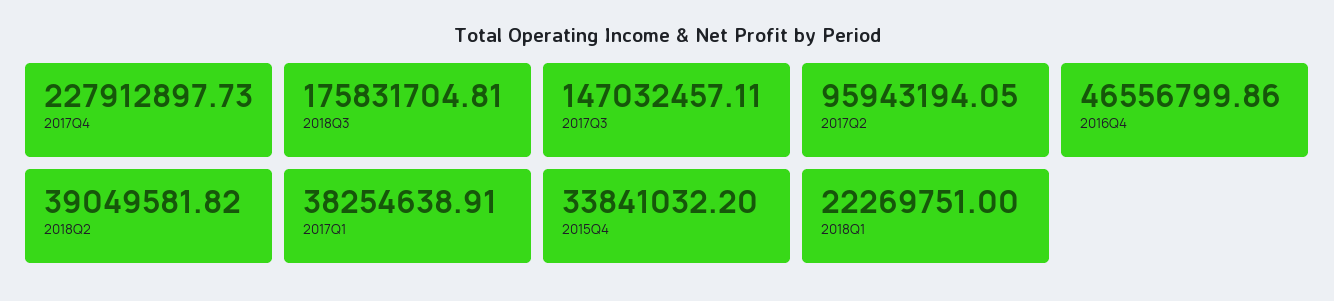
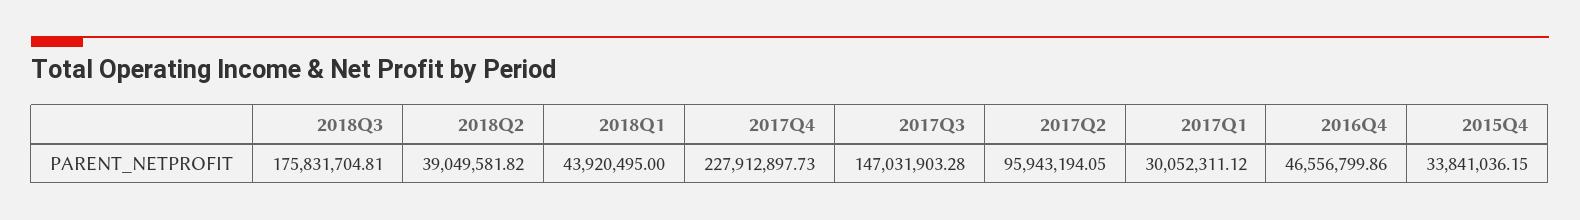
2017Q3: 147032457.11 -> 147031903.28
2017Q1: 38254638.91 -> 30052311.12
2015Q4: 33841032.2 -> 33841036.15
2018Q1: 22269751 -> 43920495

